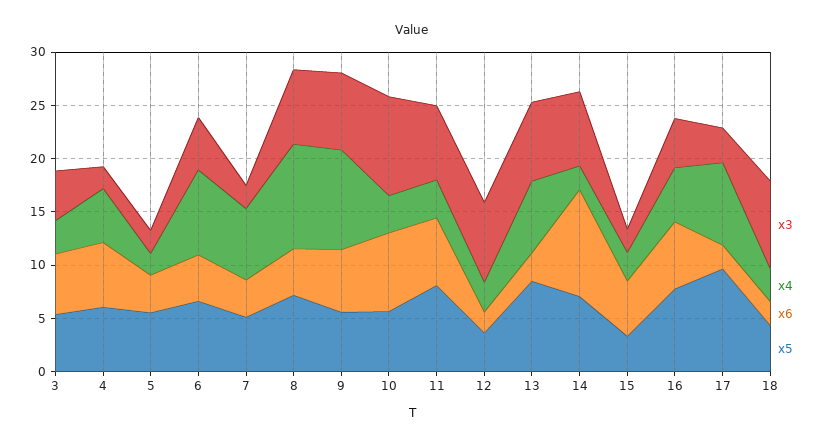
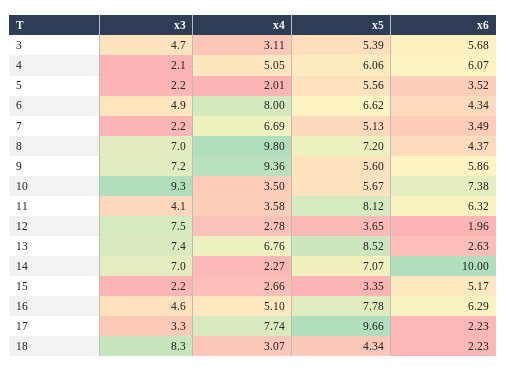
x3, 11: 7 -> 4.1

